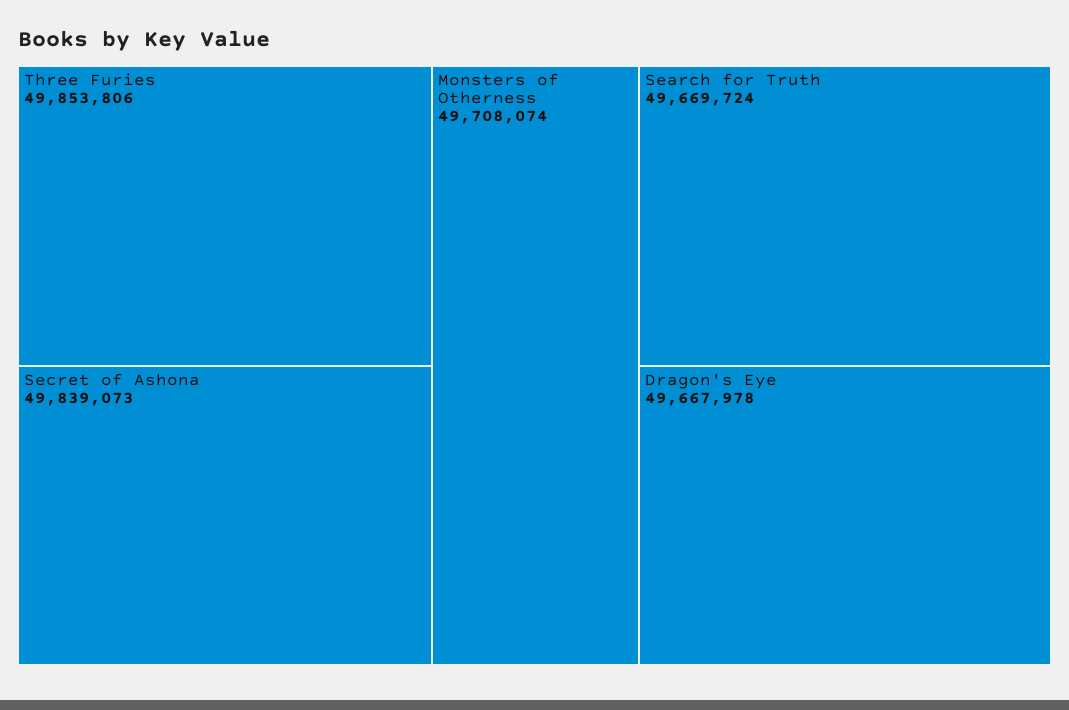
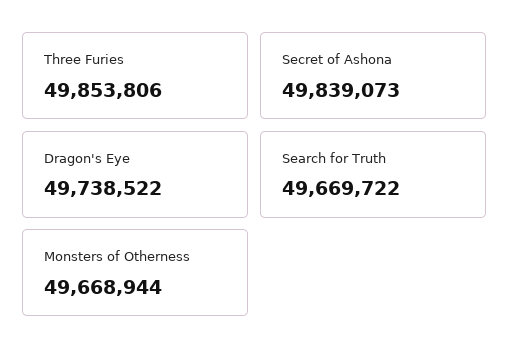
Monsters of Otherness: 49708074 -> 49668944
Search for Truth: 49669724 -> 49669722
Dragon's Eye: 49667978 -> 49738522

